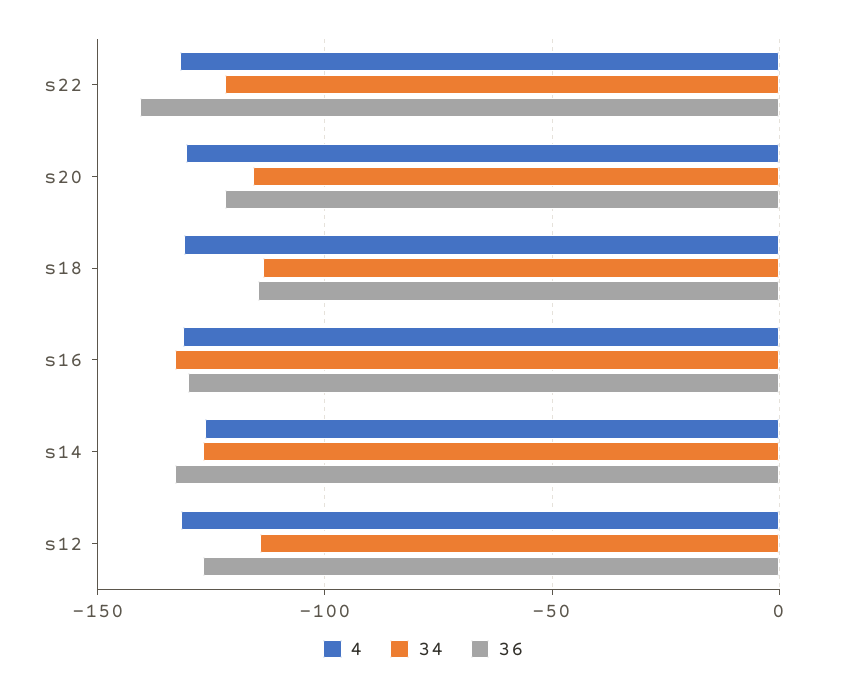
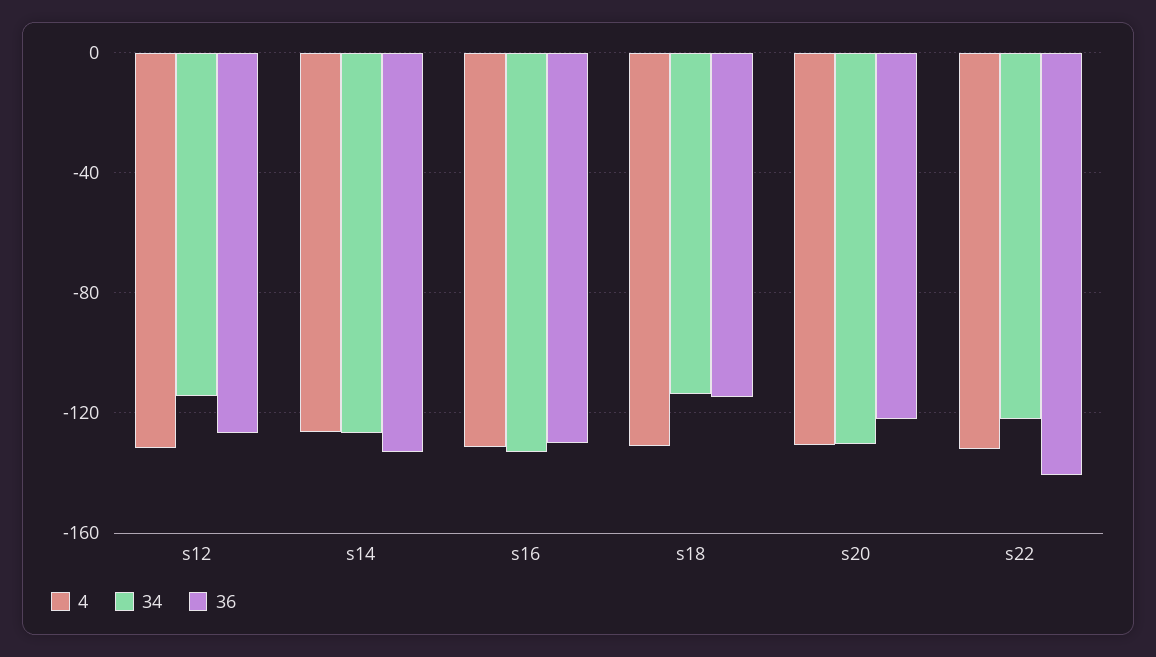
34, s20: -115 -> -130

